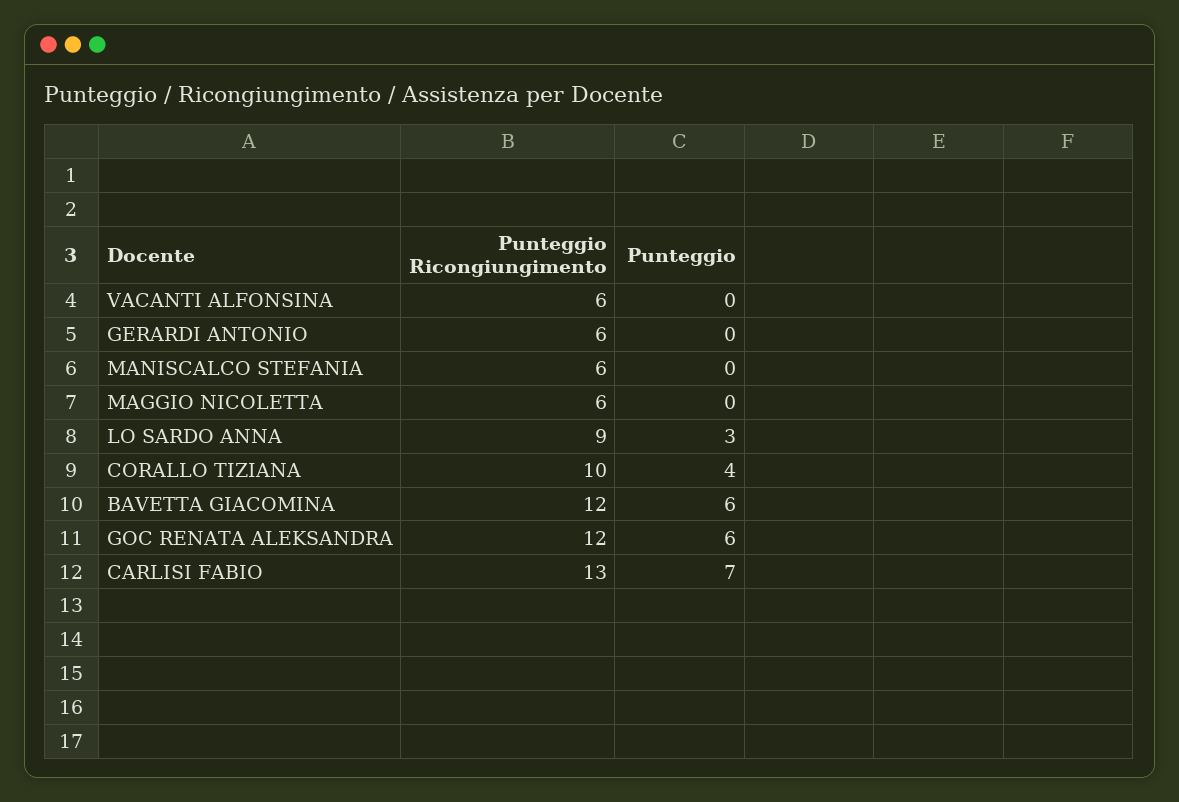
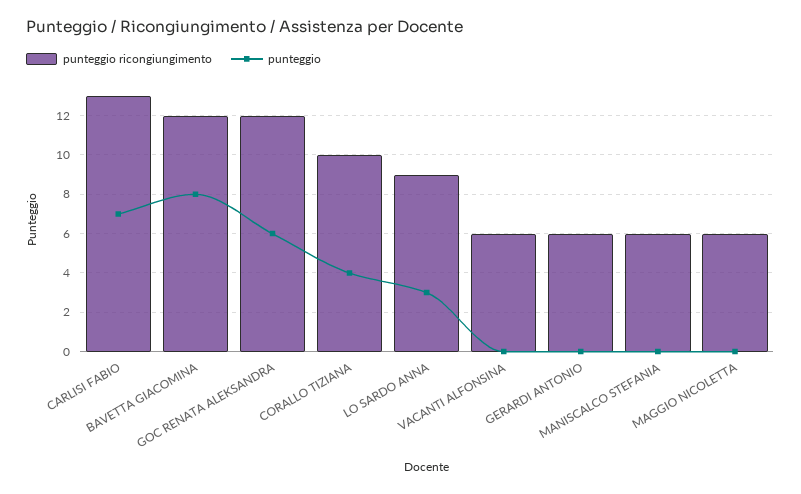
Punteggio, BAVETTA GIACOMINA: 6 -> 8

